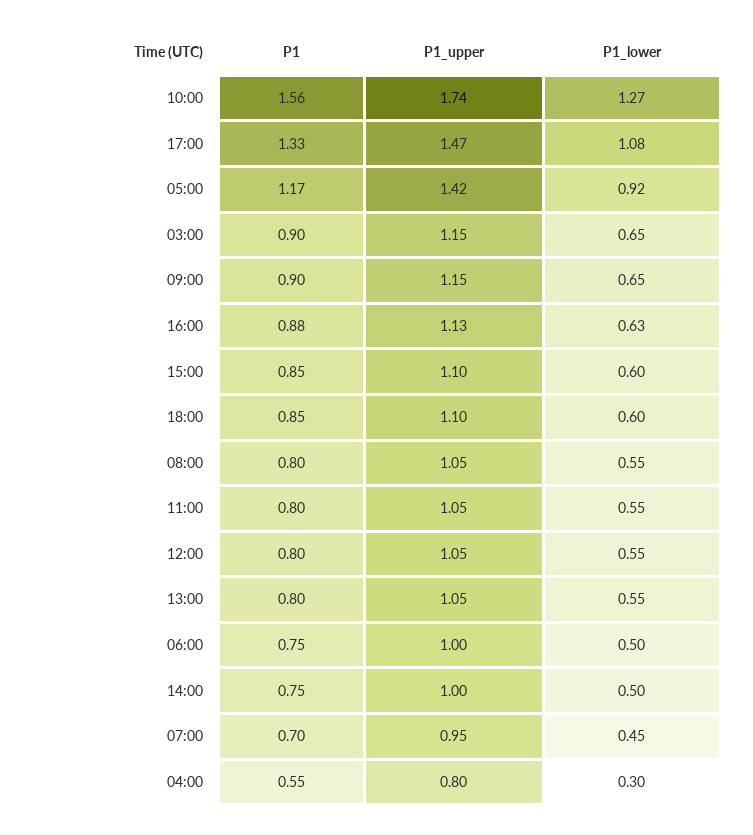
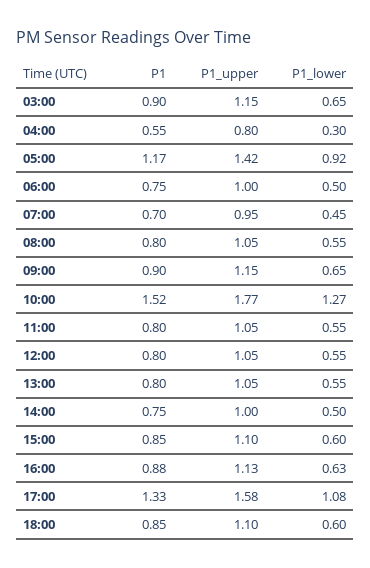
P1, 10:00: 1.56 -> 1.52
P1_upper, 10:00: 1.74 -> 1.77
P1_upper, 17:00: 1.47 -> 1.58

